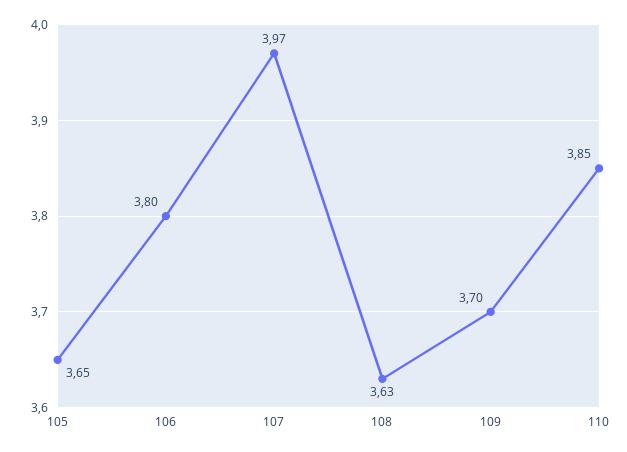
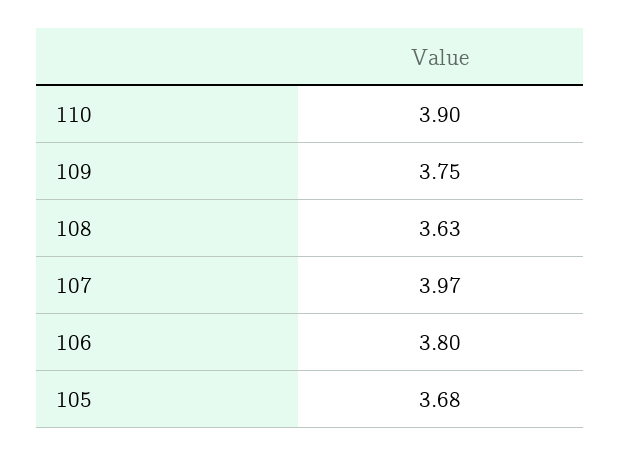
105: 3.65 -> 3.68
109: 3.7 -> 3.75
110: 3.85 -> 3.9

